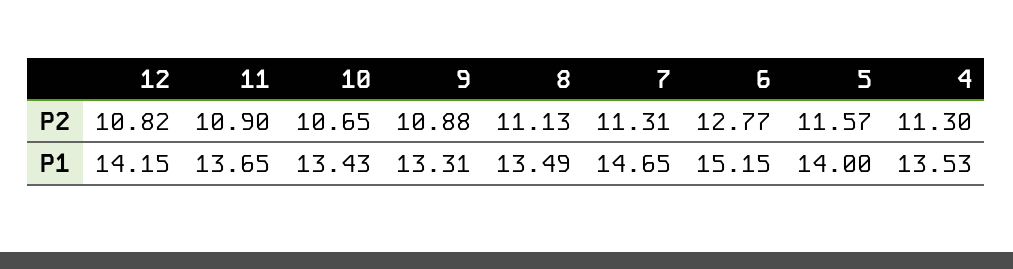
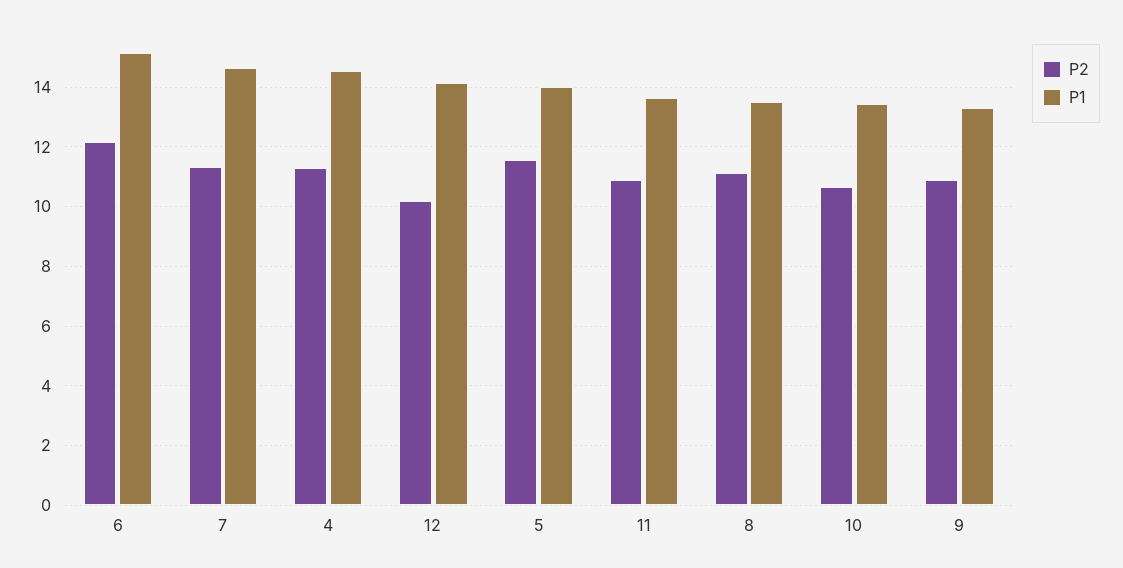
P2, 12: 10.82 -> 10.25
P2, 6: 12.77 -> 12.25
P1, 4: 13.53 -> 14.5

